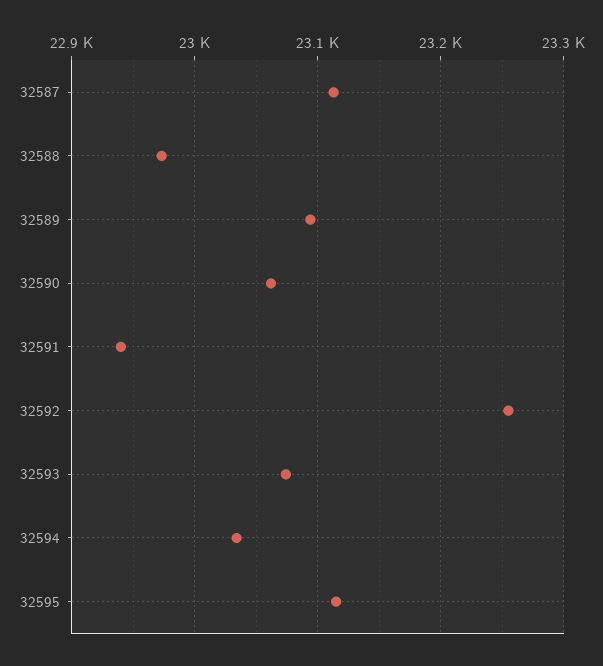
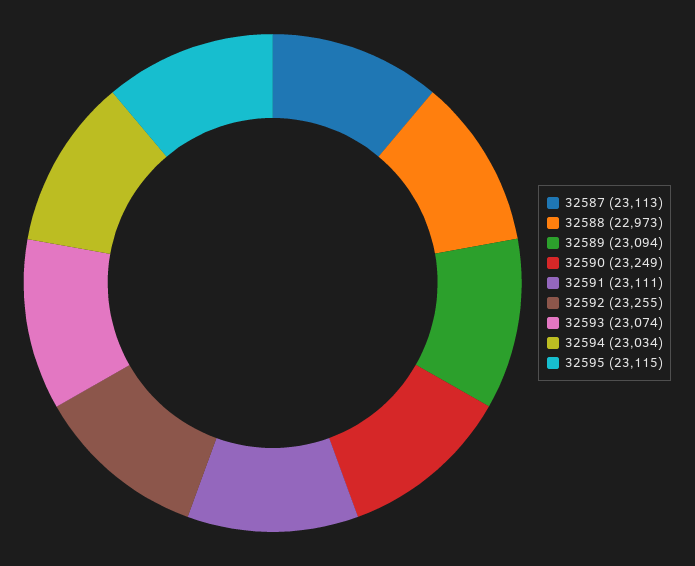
32590: 23060 -> 23249
32591: 22940 -> 23111

